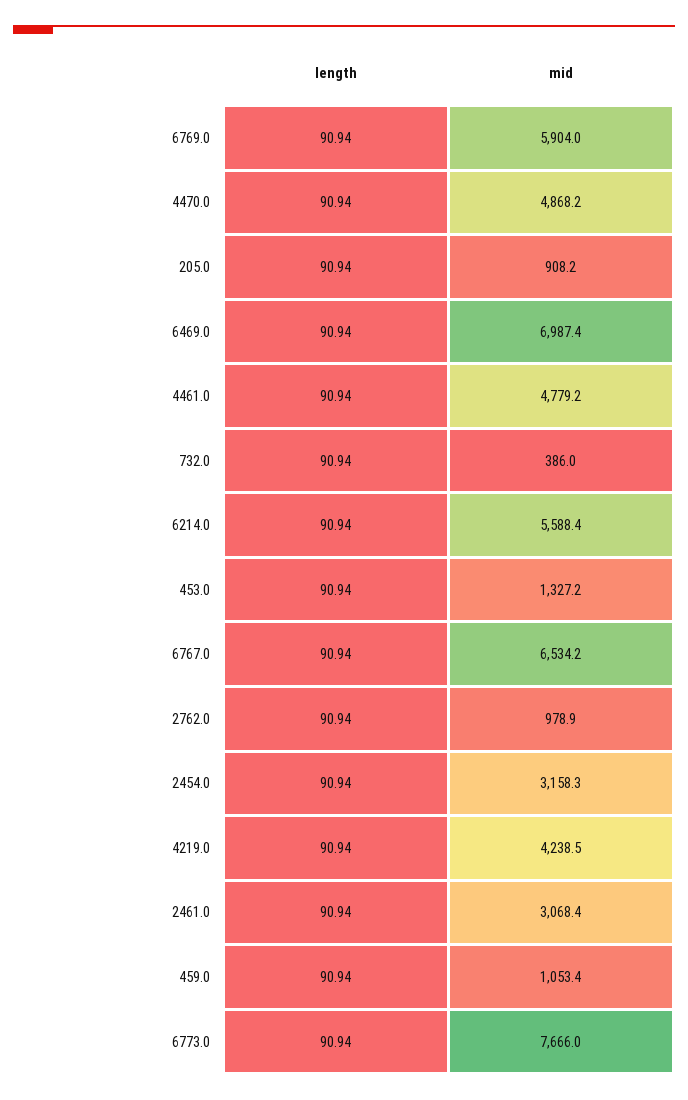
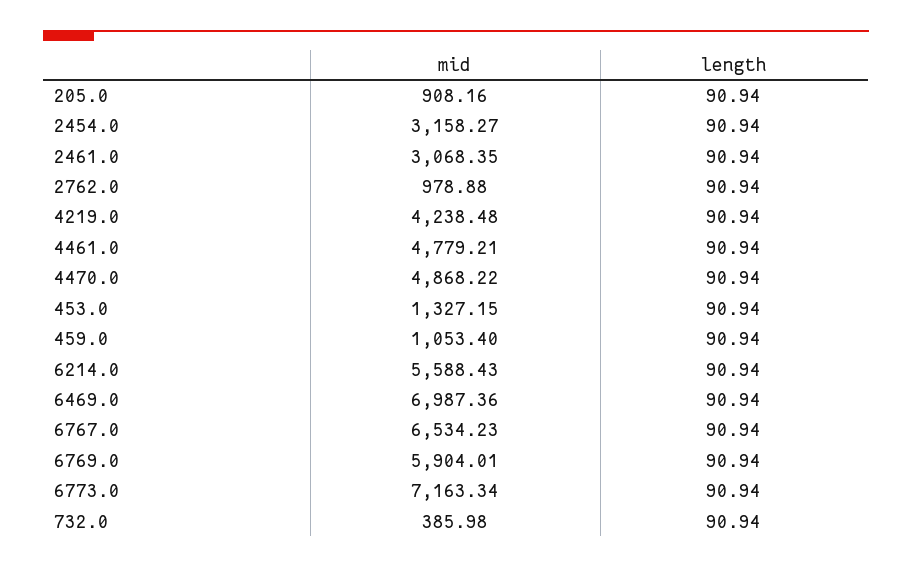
mid, 6773.0: 7666 -> 7163.34

